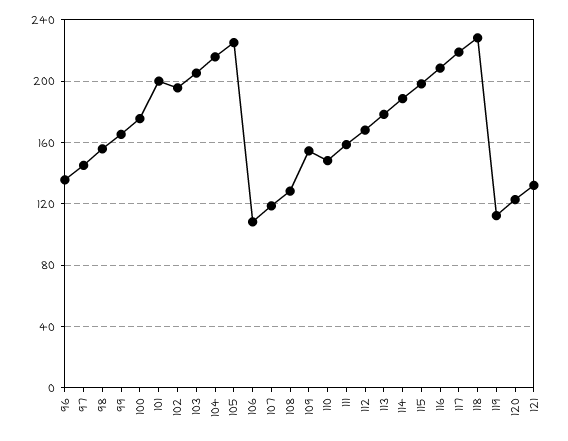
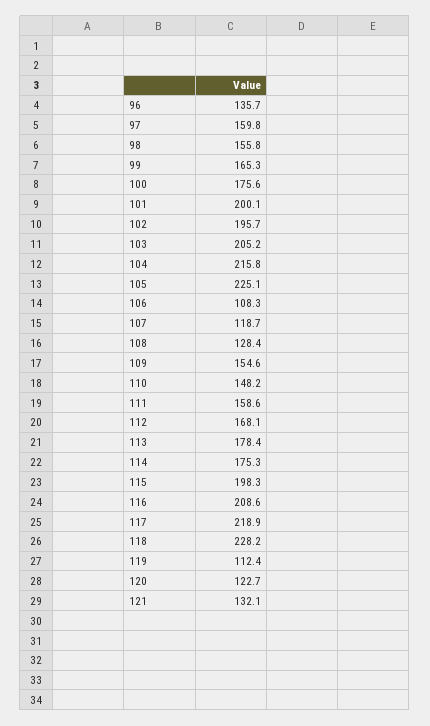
97: 145 -> 159.8
114: 190 -> 175.3

